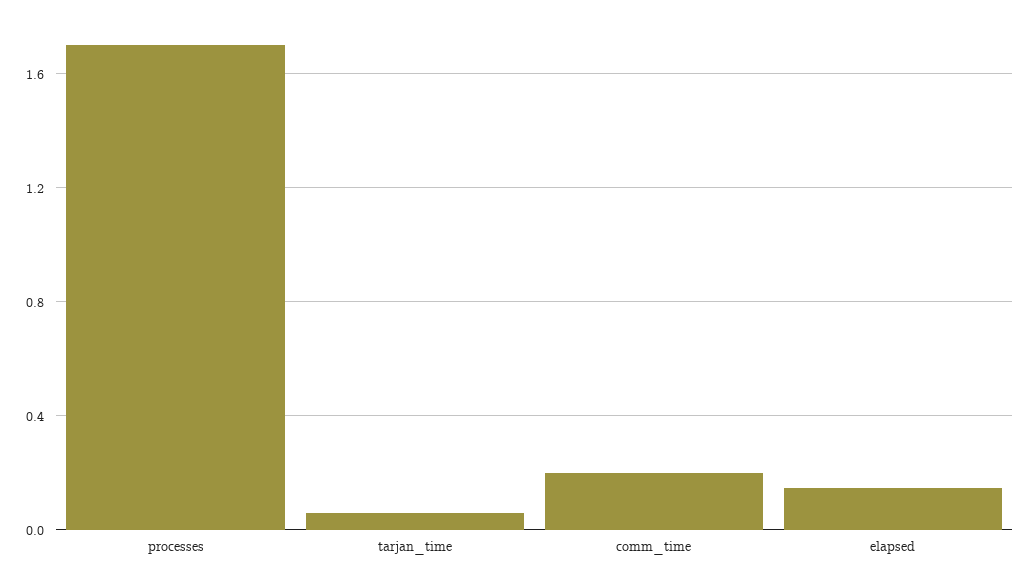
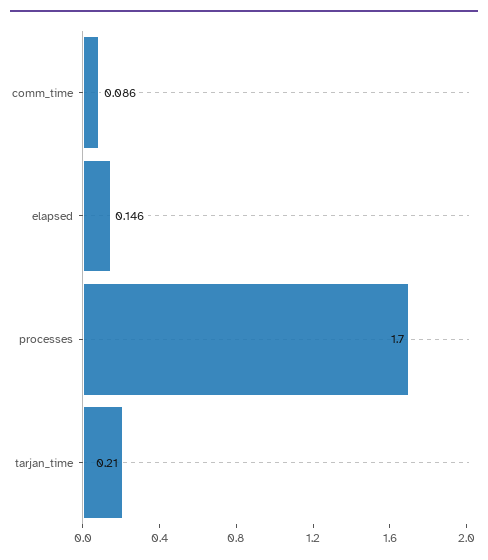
tarjan_time: 0.05 -> 0.21
comm_time: 0.2 -> 0.086

